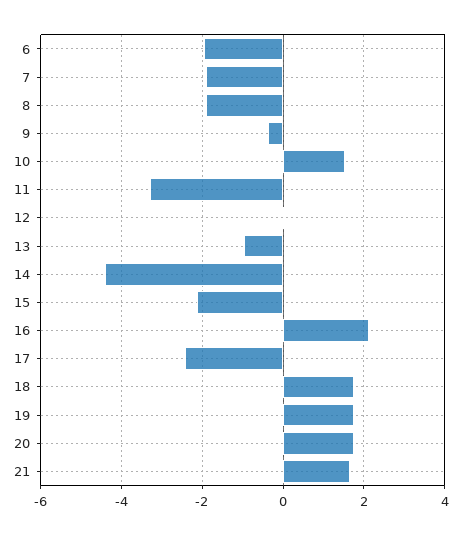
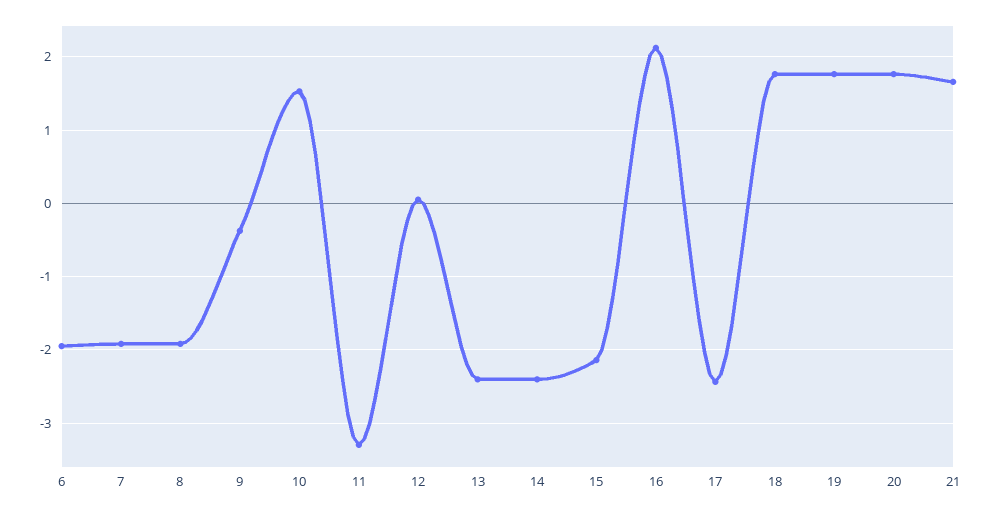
13: -1 -> -2.4
14: -4.4 -> -2.4

